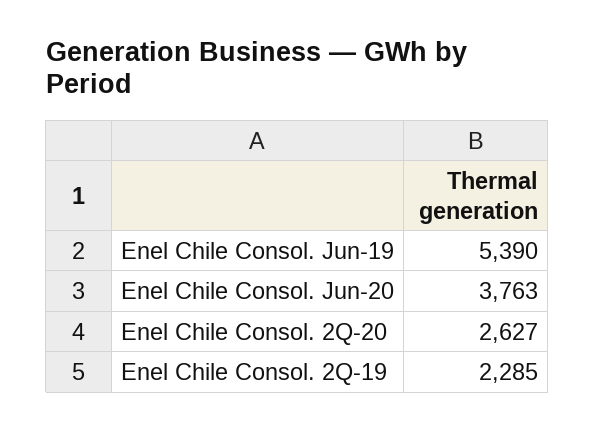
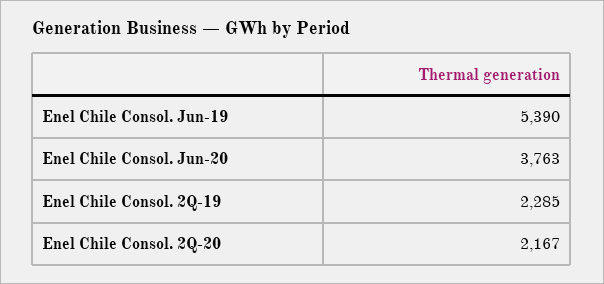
Enel Chile Consol. 2Q-20: 2627 -> 2167

